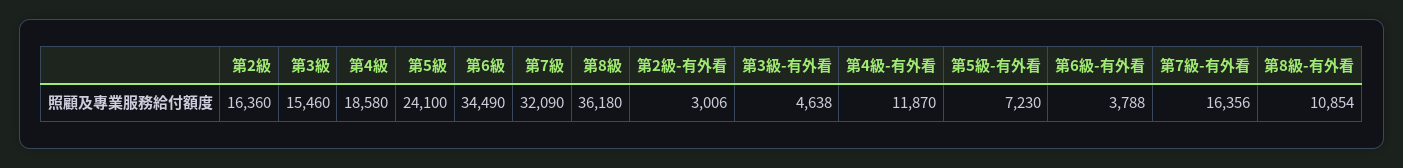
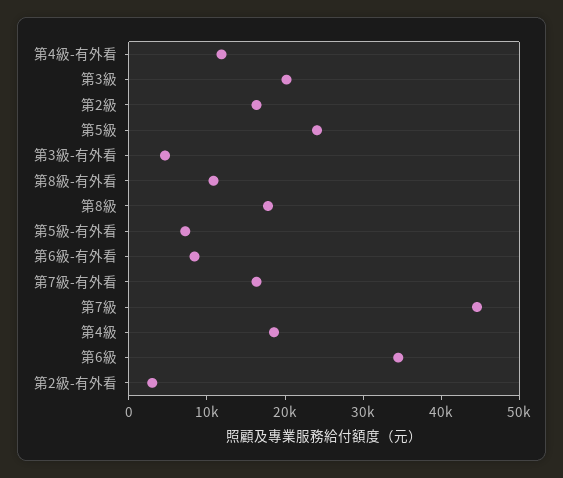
第3級: 15460 -> 20000
第7級: 32090 -> 44000
第8級: 36180 -> 18000
第6級-有外看: 3788 -> 8000

